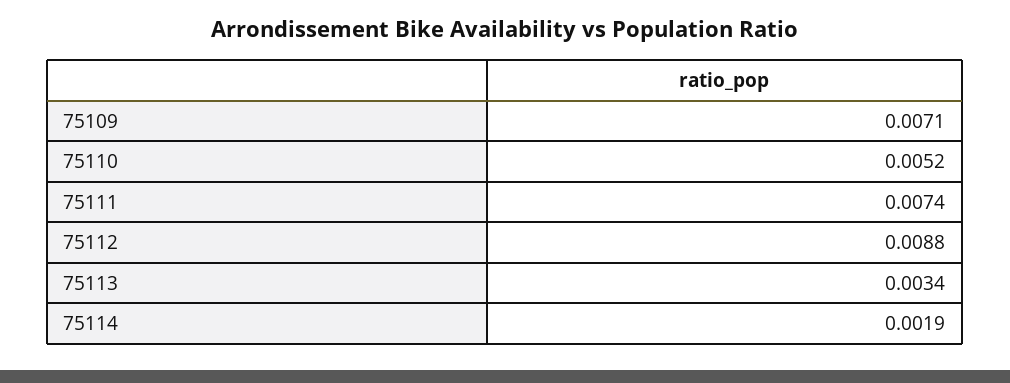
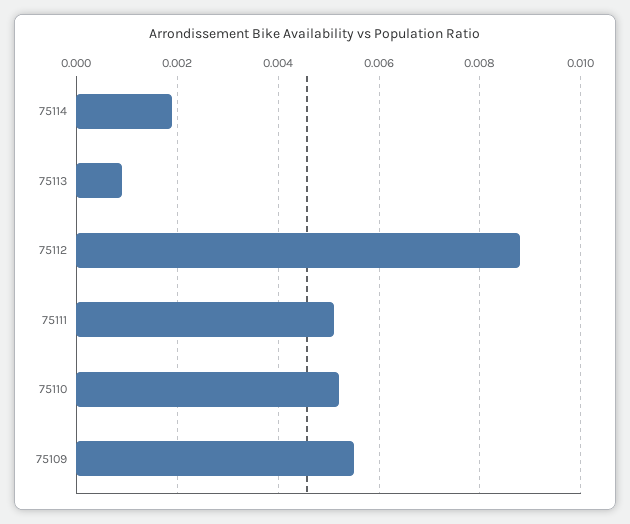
75109: 0.0071 -> 0.0055
75111: 0.0074 -> 0.005
75113: 0.0034 -> 0.001

